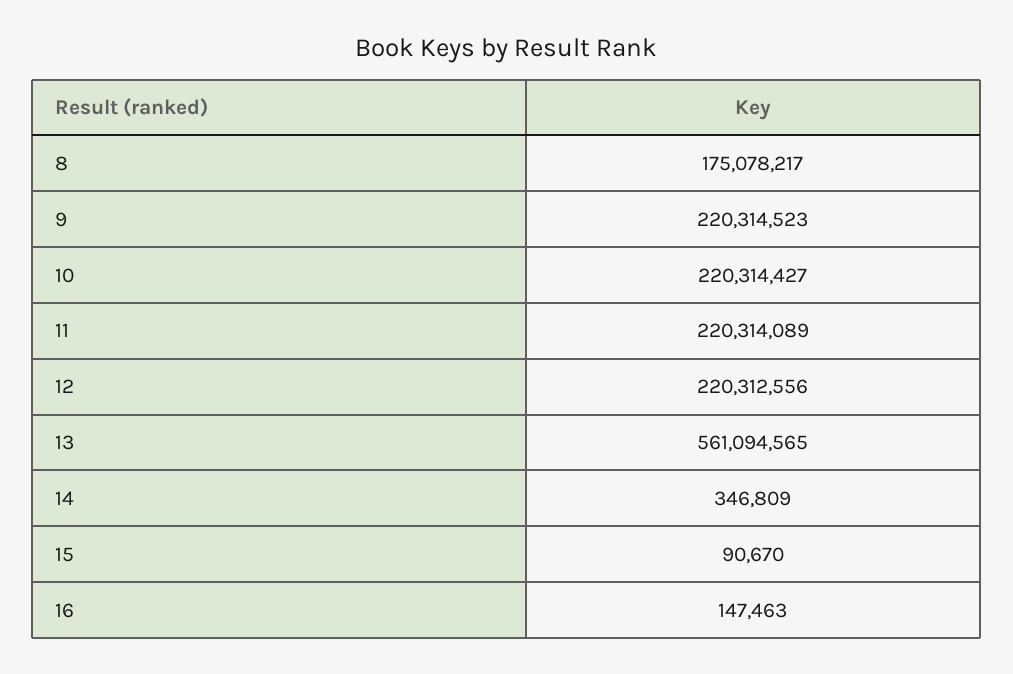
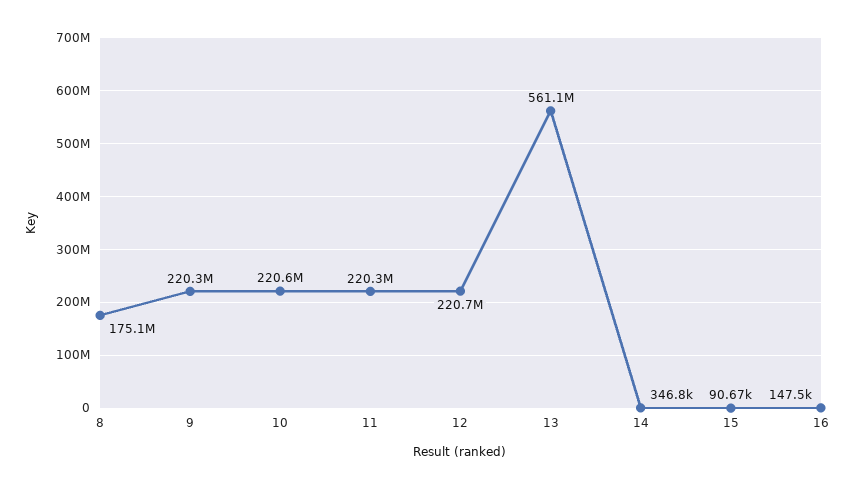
10: 220314427 -> 220600000
12: 220312556 -> 220700000

